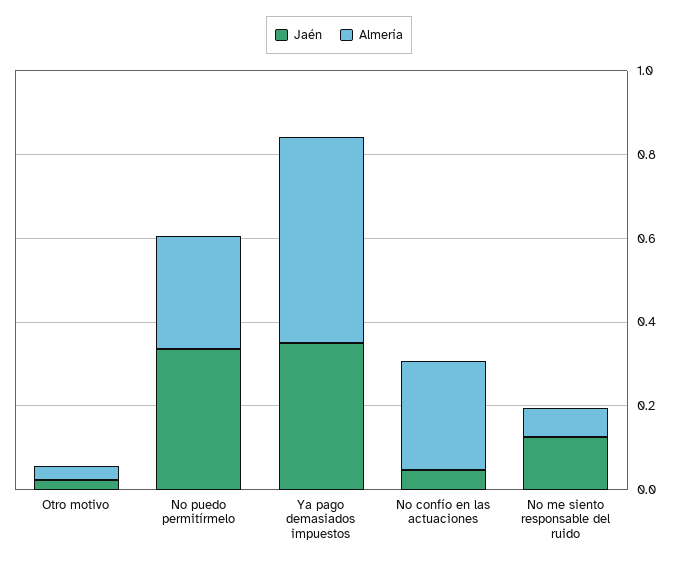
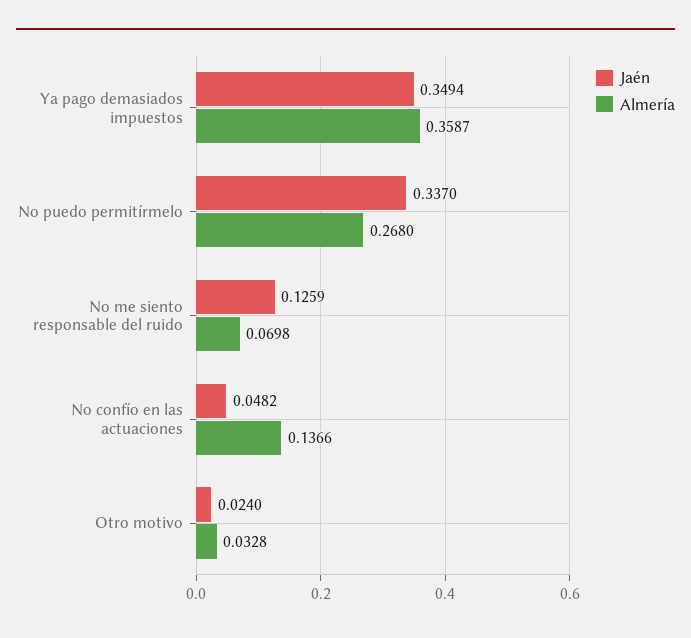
Almería, Ya pago demasiados impuestos: 0.5 -> 0.3587
Almería, No confío en las actuaciones: 0.25 -> 0.1366

